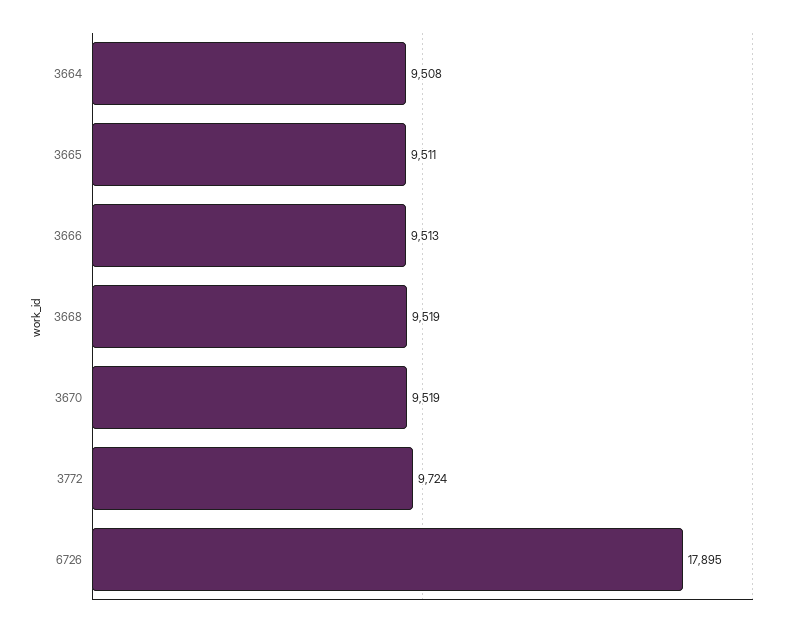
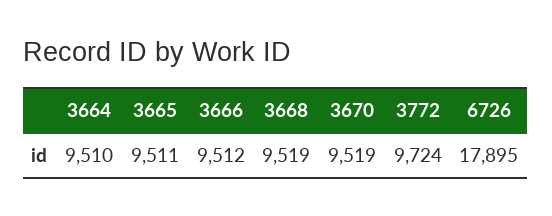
3664: 9508 -> 9510
3666: 9513 -> 9512

